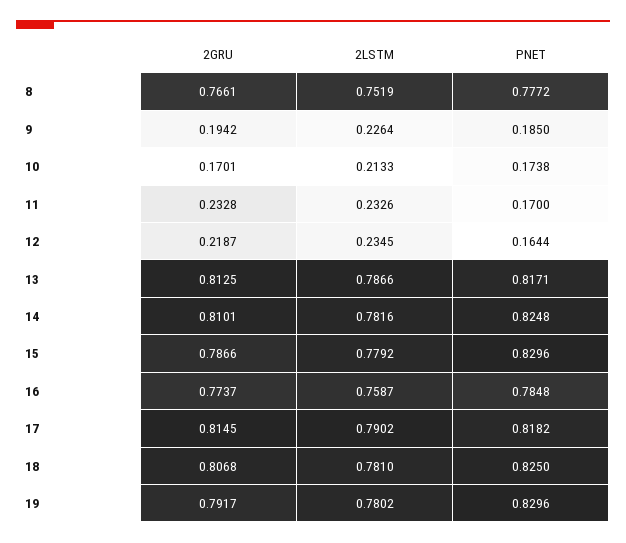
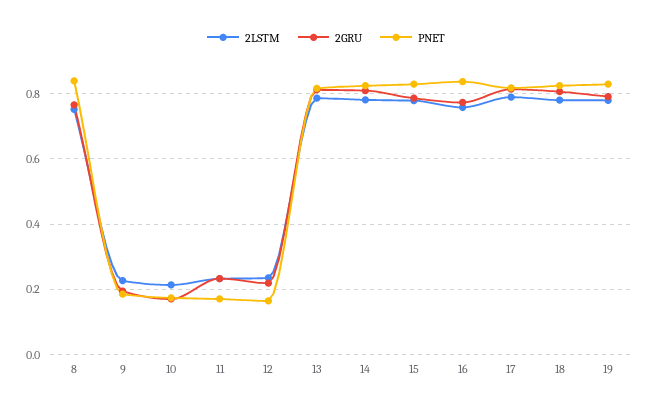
PNET, 8: 0.7772 -> 0.84
PNET, 16: 0.7848 -> 0.84

